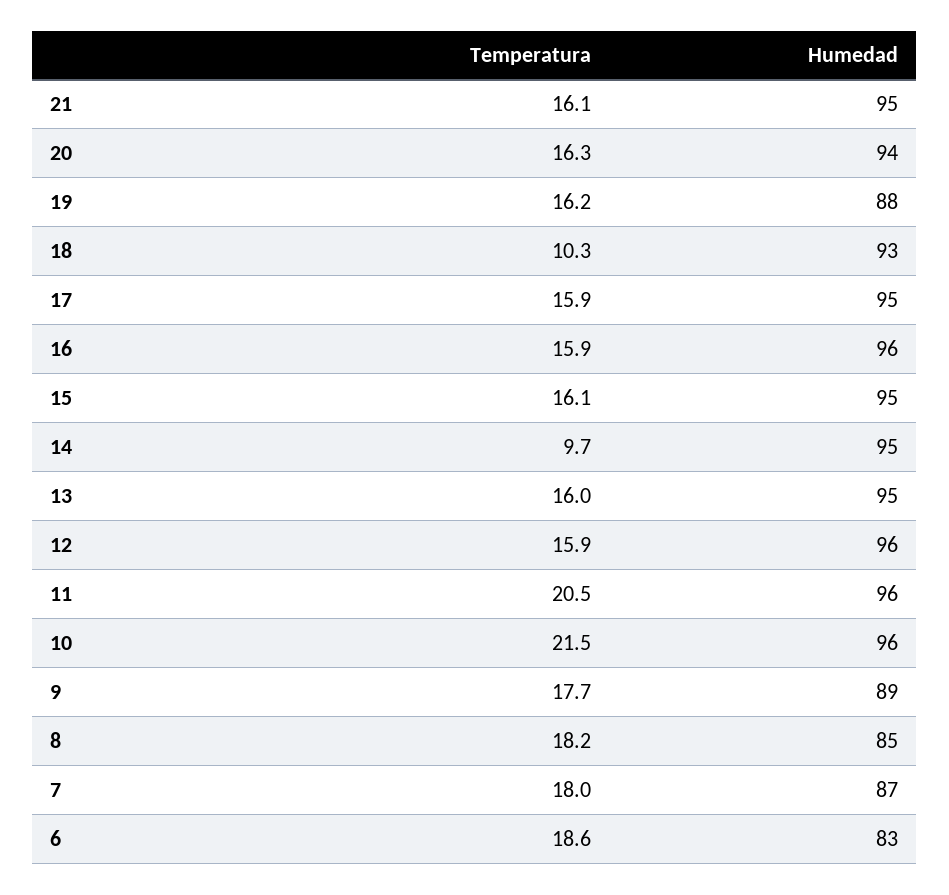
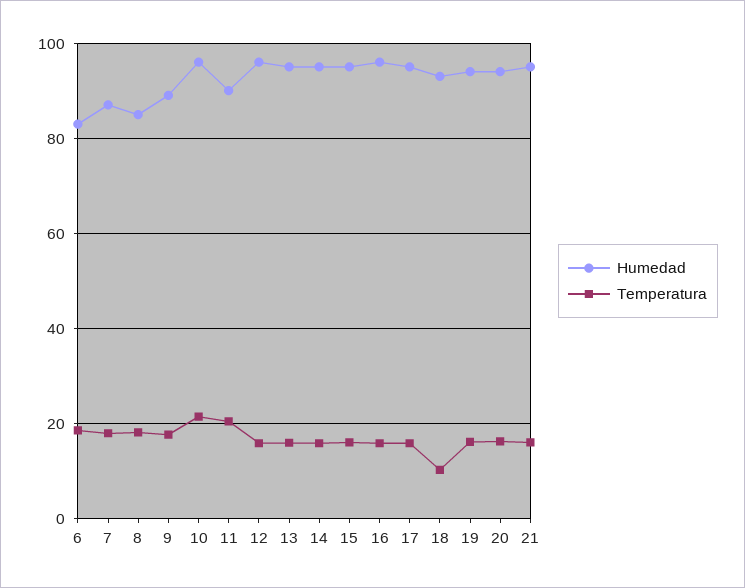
Humedad, 19: 88 -> 94
Temperatura, 14: 9.7 -> 16
Humedad, 11: 96 -> 90

